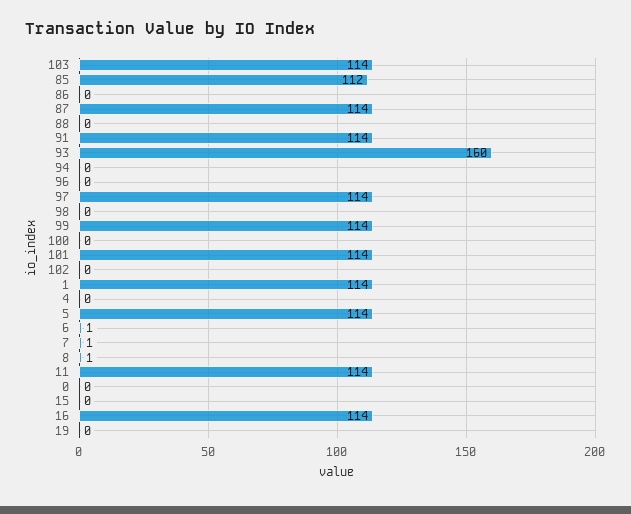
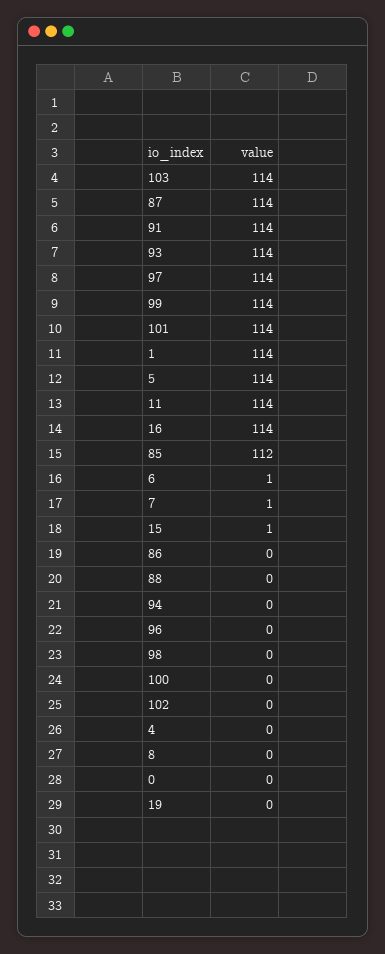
93: 160 -> 114
8: 1 -> 0
15: 0 -> 1

